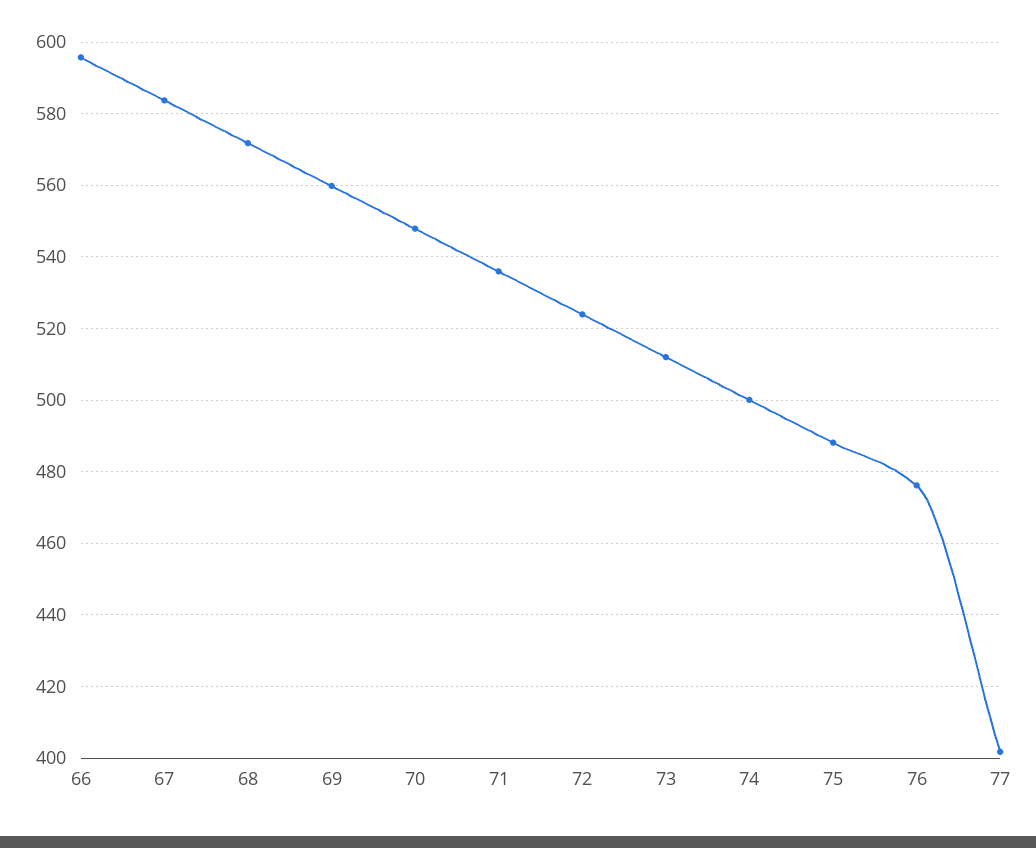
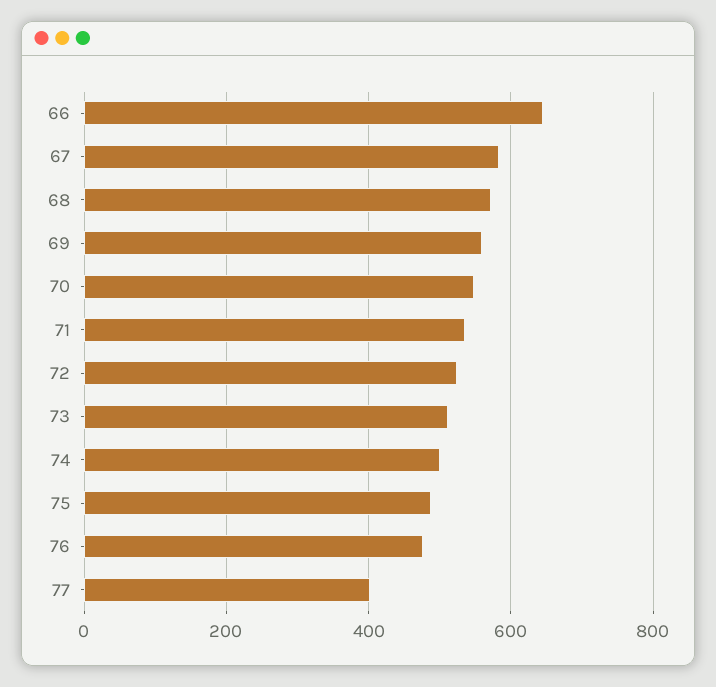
66: 596 -> 640

